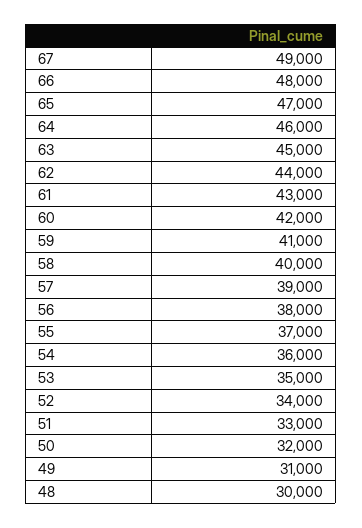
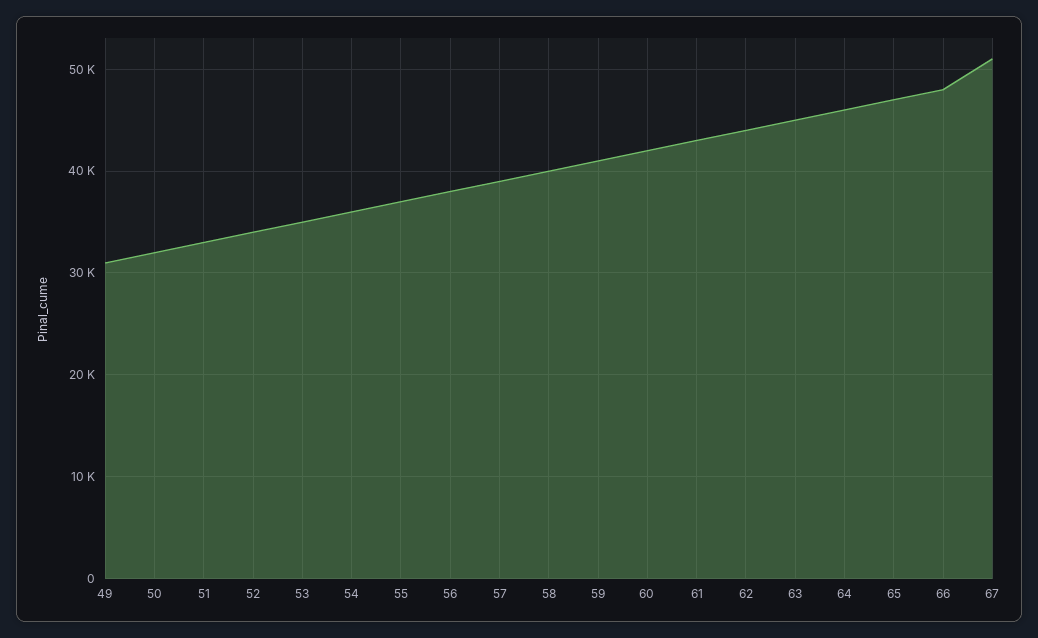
67: 49000 -> 51000
48: 30000 -> none

